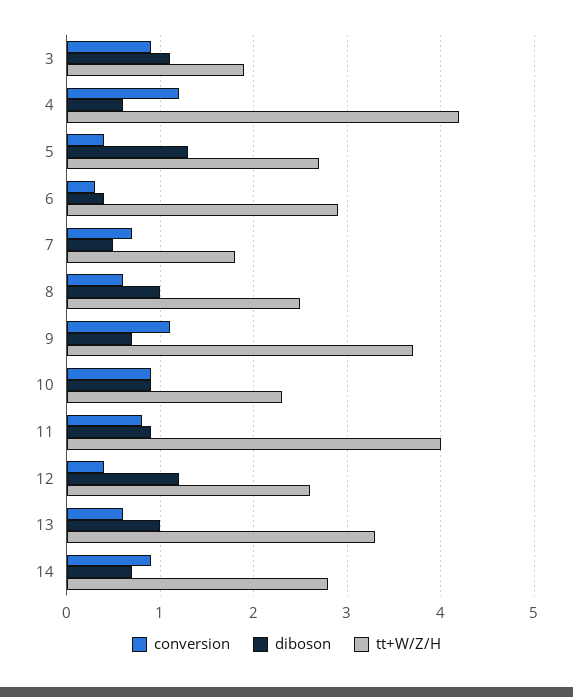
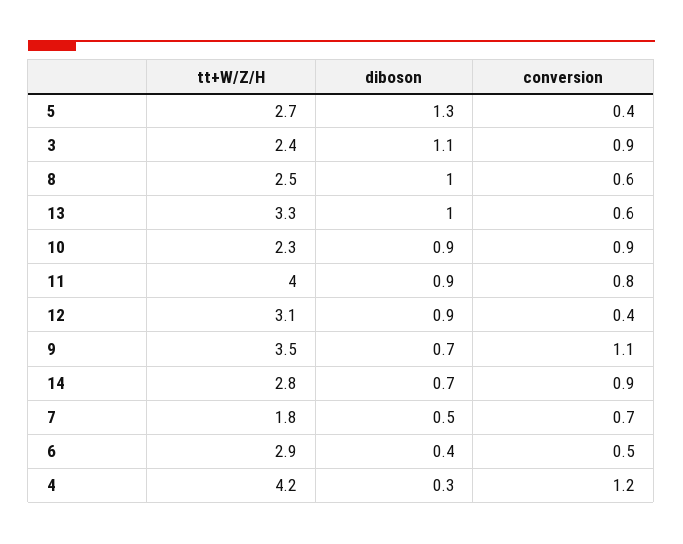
tt+W/Z/H, 3: 1.9 -> 2.4
diboson, 4: 0.6 -> 0.3
conversion, 6: 0.3 -> 0.5
tt+W/Z/H, 9: 3.7 -> 3.5
diboson, 12: 1.2 -> 0.9
tt+W/Z/H, 12: 2.6 -> 3.1

